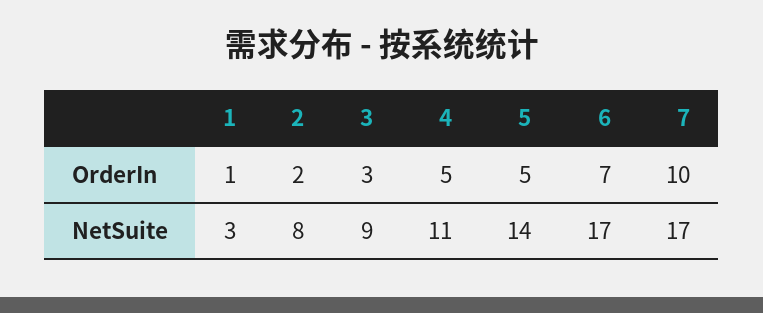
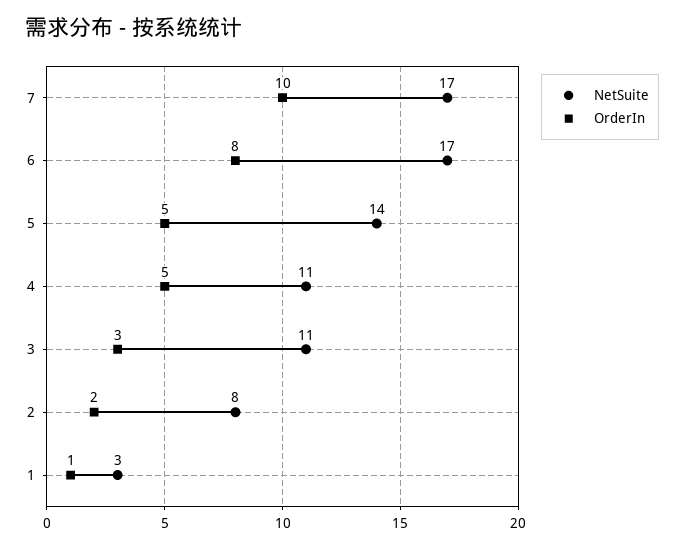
OrderIn, 6: 7 -> 8
NetSuite, 3: 9 -> 11

